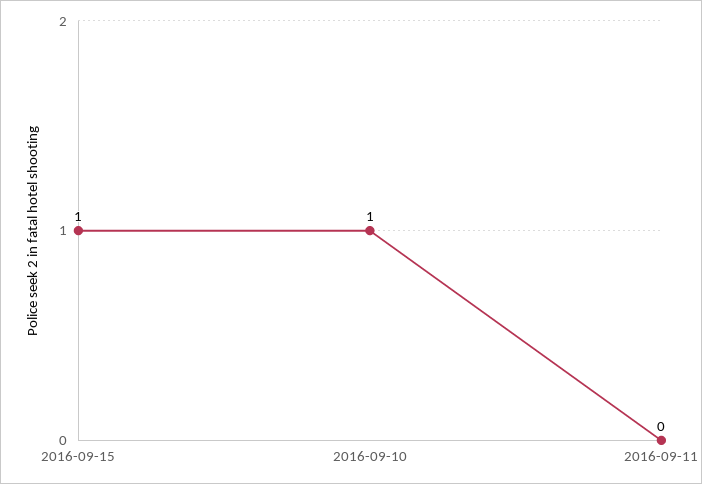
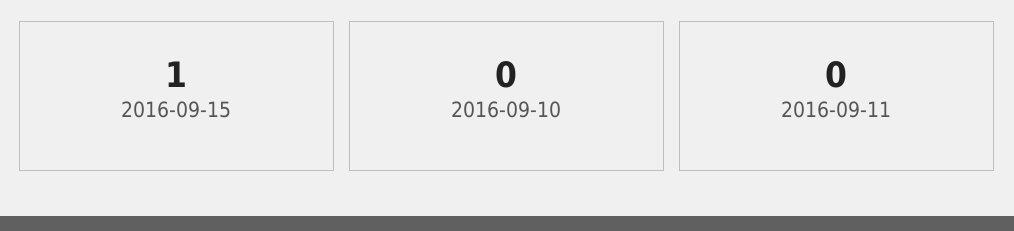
2016-09-10: 1 -> 0

